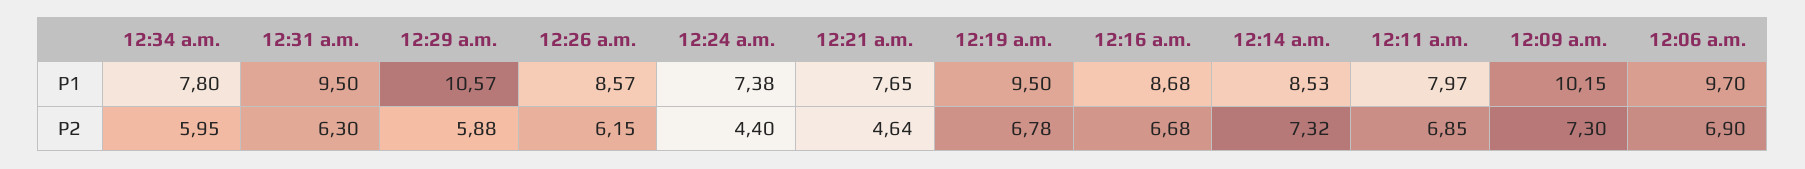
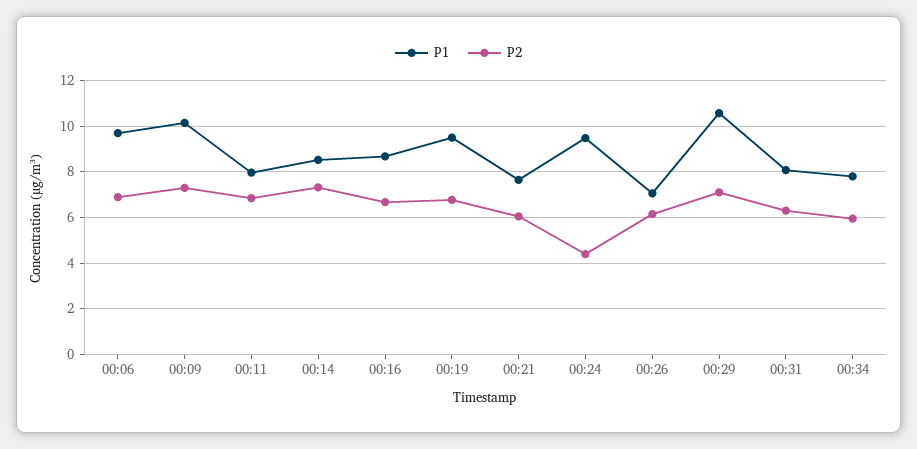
P1, 12:31 a.m.: 9.5 -> 8
P1, 12:26 a.m.: 8.57 -> 7
P1, 12:24 a.m.: 7.38 -> 9.5
P2, 12:29 a.m.: 5.88 -> 7
P2, 12:21 a.m.: 4.64 -> 6

